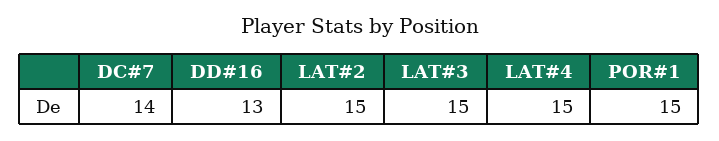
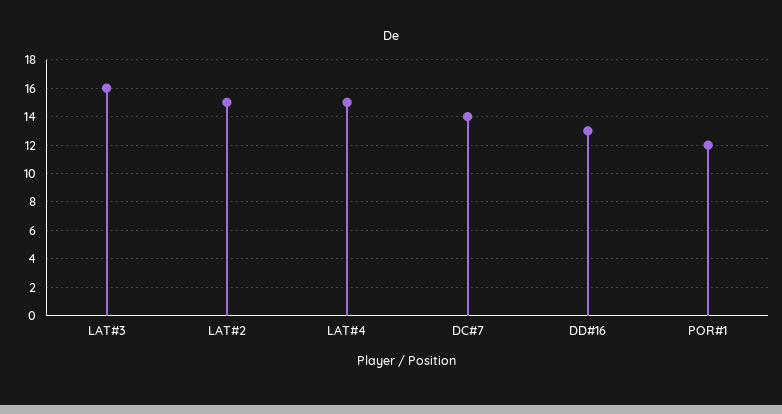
LAT#3: 15 -> 16
POR#1: 15 -> 12

